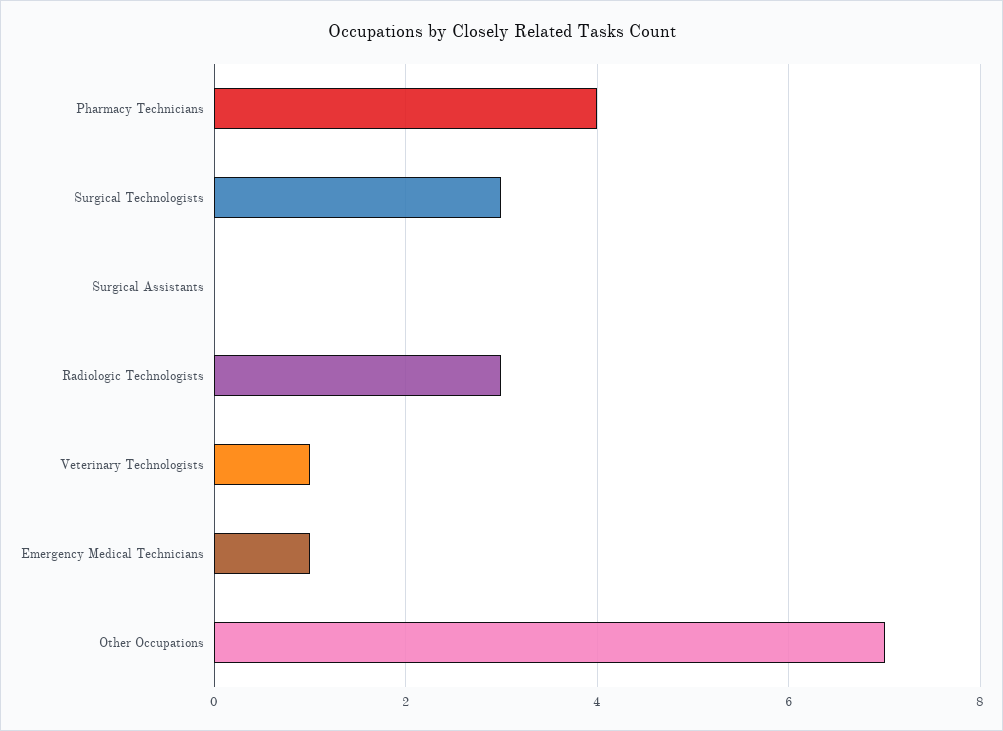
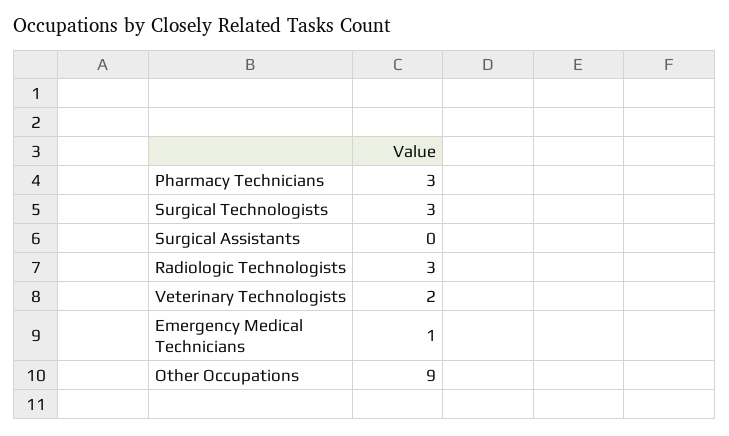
Pharmacy Technicians: 4 -> 3
Veterinary Technologists: 1 -> 2
Other Occupations: 7 -> 9

